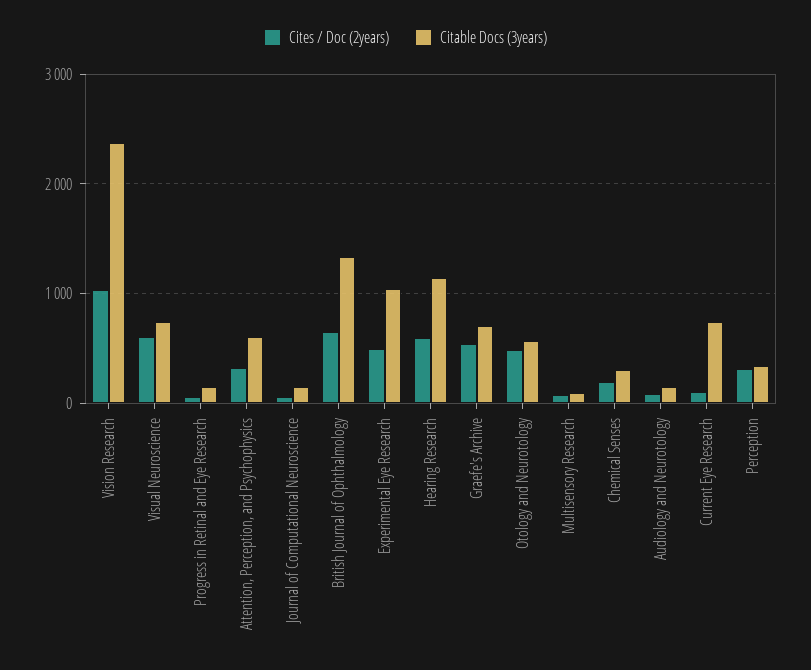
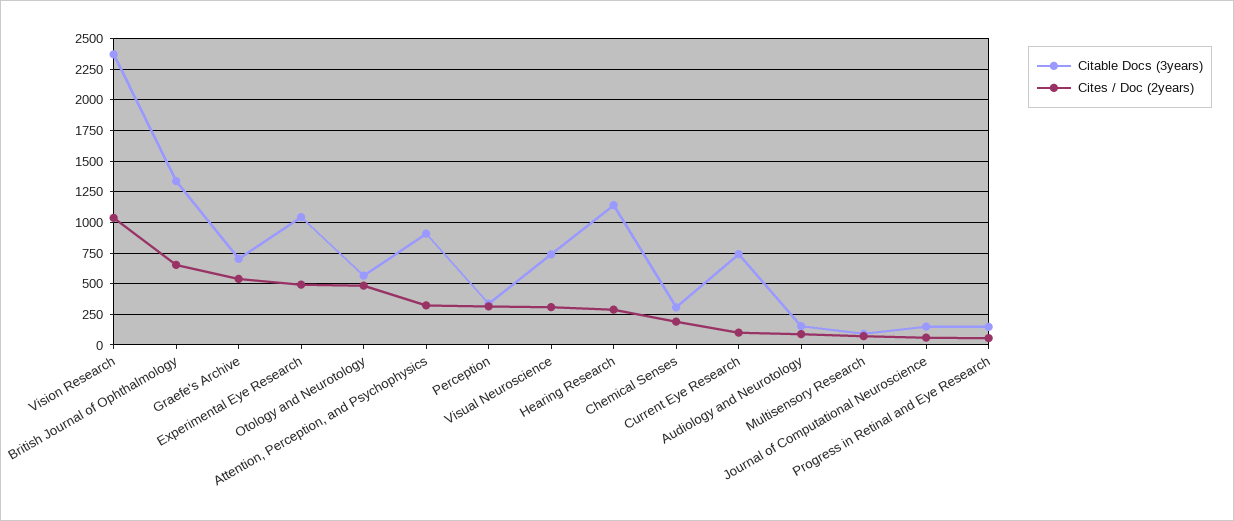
Cites / Doc (2years), Visual Neuroscience: 600 -> 300
Citable Docs (3years), Attention, Perception, and Psychophysics: 600 -> 900
Cites / Doc (2years), Hearing Research: 600 -> 300

